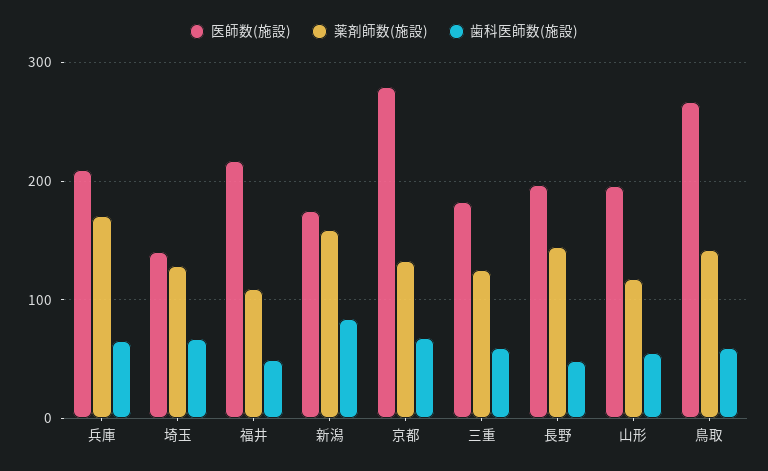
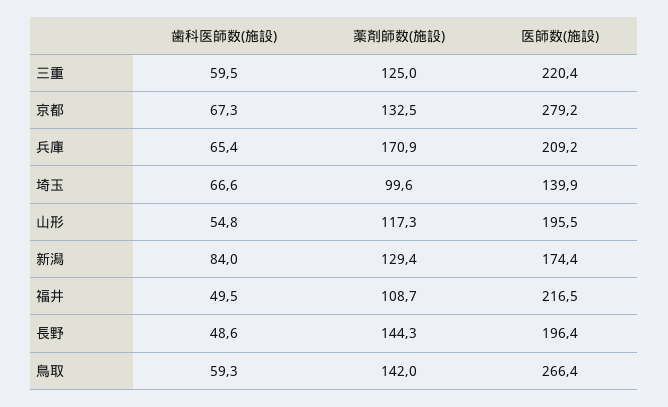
薬剤師数(施設), 埼玉: 130 -> 99.6
薬剤師数(施設), 新潟: 160 -> 129.4
医師数(施設), 三重: 180 -> 220.4

